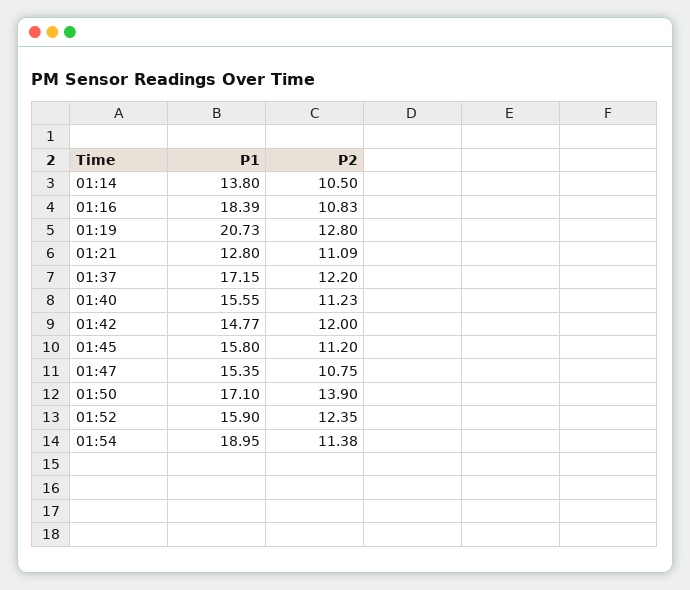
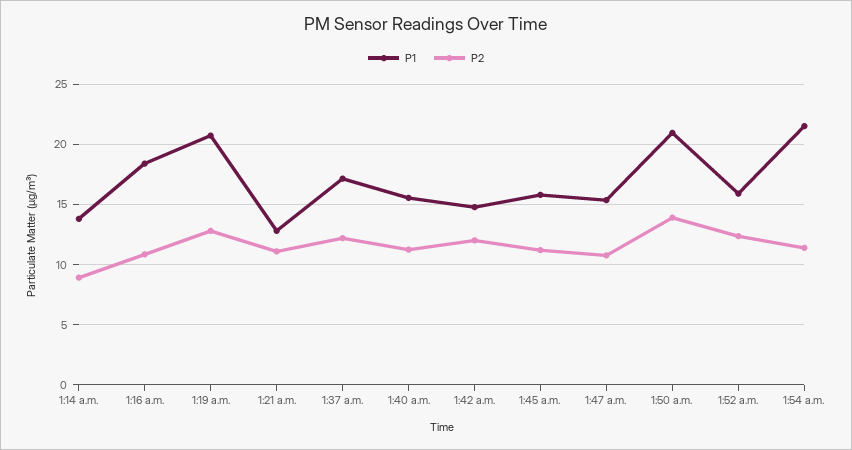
P2, 01:14: 10.5 -> 9
P1, 01:50: 17.1 -> 21
P1, 01:54: 18.95 -> 21.5

